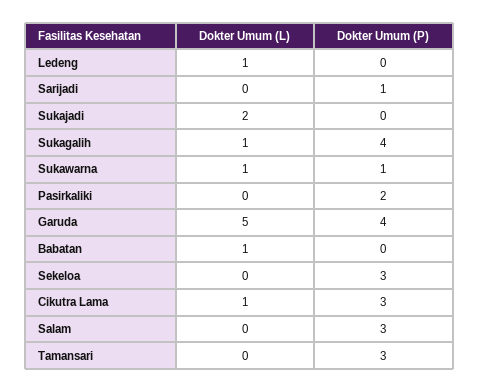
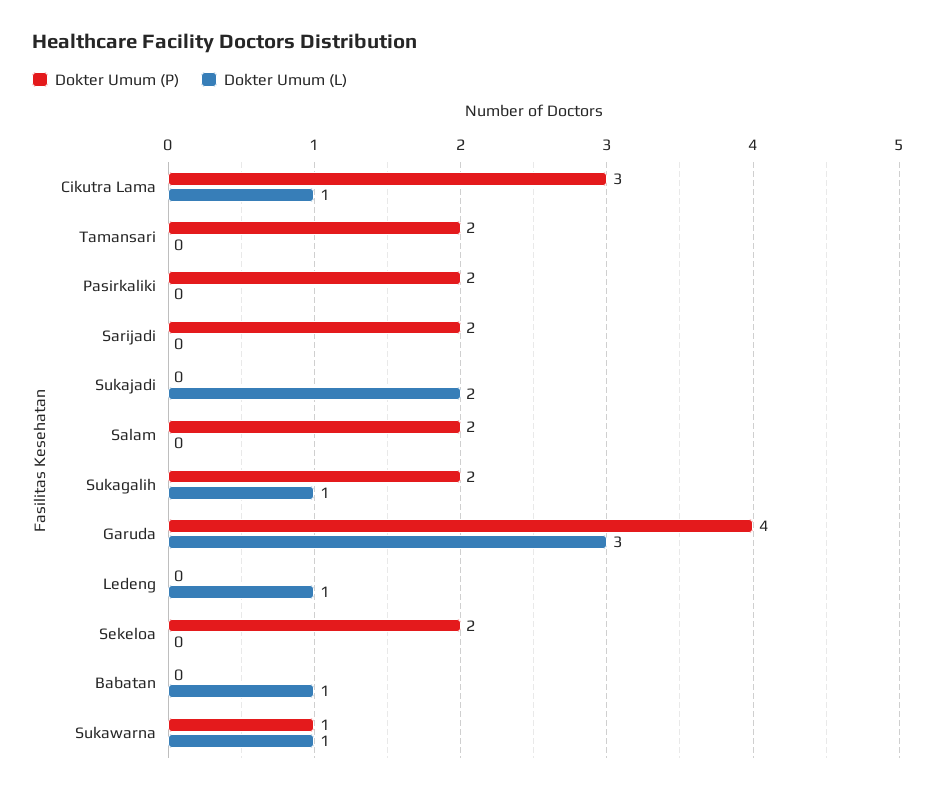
Dokter Umum (P), Sarijadi: 1 -> 2
Dokter Umum (P), Sukagalih: 4 -> 2
Dokter Umum (L), Garuda: 5 -> 3
Dokter Umum (P), Sekeloa: 3 -> 2
Dokter Umum (P), Salam: 3 -> 2
Dokter Umum (P), Tamansari: 3 -> 2

